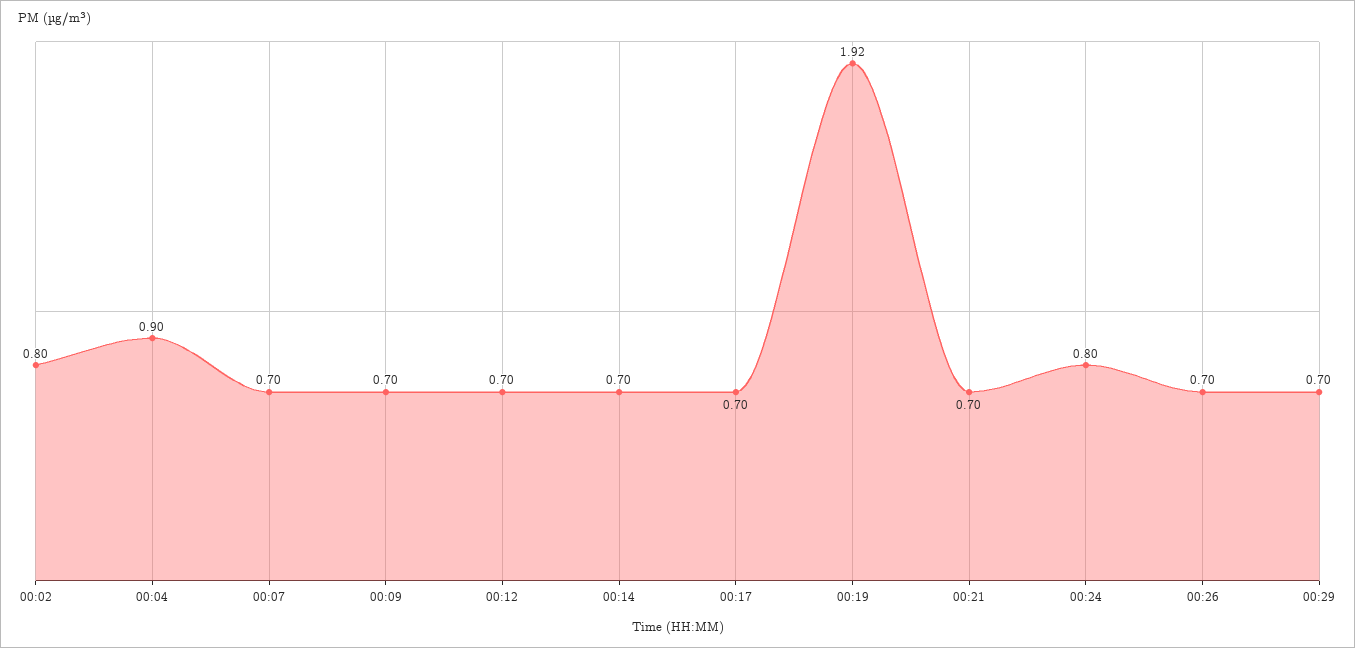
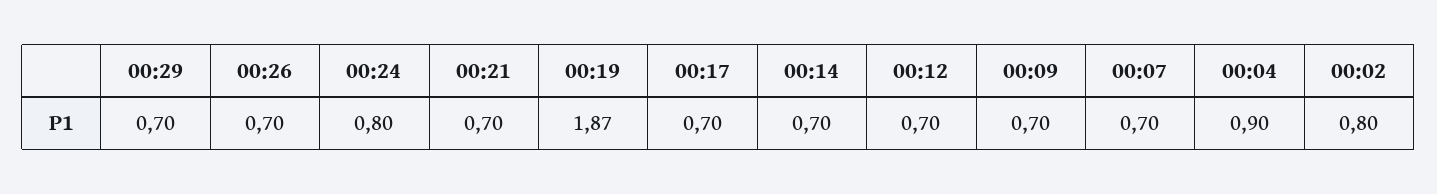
00:19: 1.92 -> 1.87

